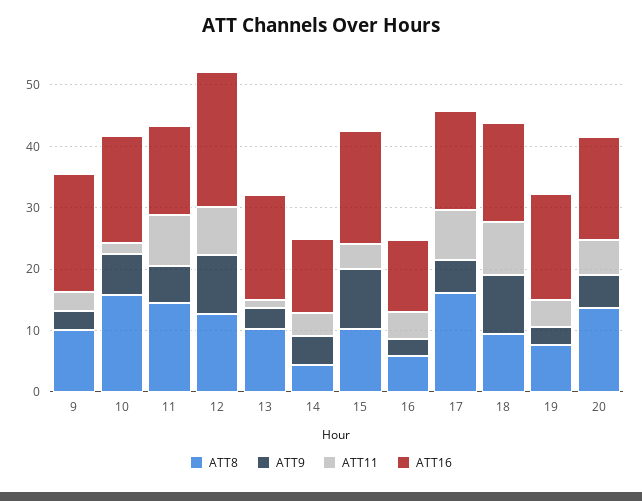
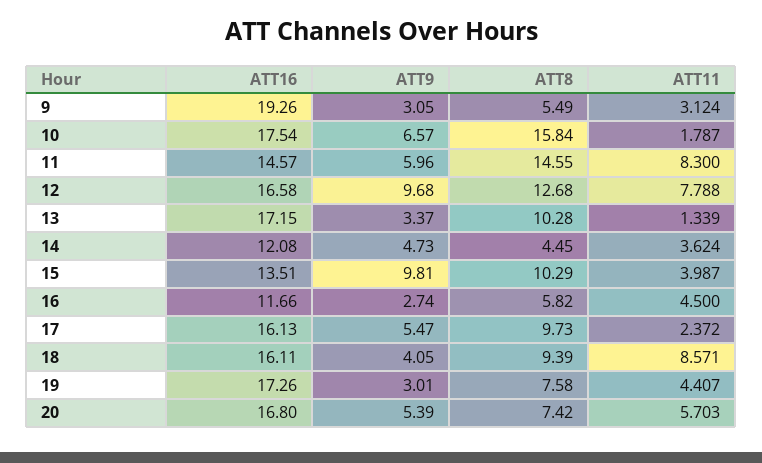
ATT8, 9: 10 -> 5.49
ATT16, 12: 22 -> 16.58
ATT16, 15: 18 -> 13.51
ATT8, 17: 16 -> 9.73
ATT11, 17: 8 -> 2.372
ATT9, 18: 10 -> 4.05
ATT8, 20: 14 -> 7.42

